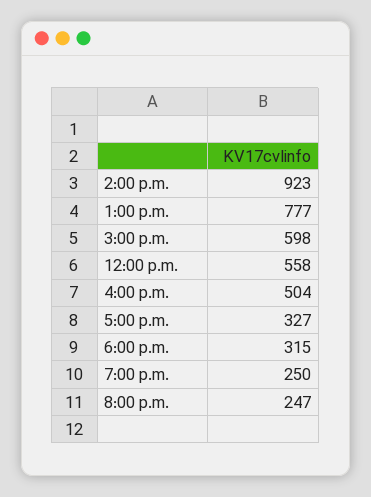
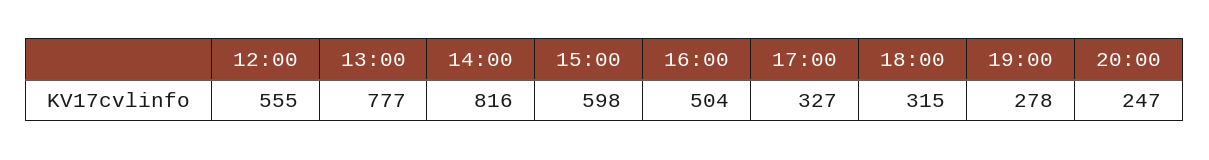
2:00 p.m.: 923 -> 816
12:00 p.m.: 558 -> 555
7:00 p.m.: 250 -> 278

